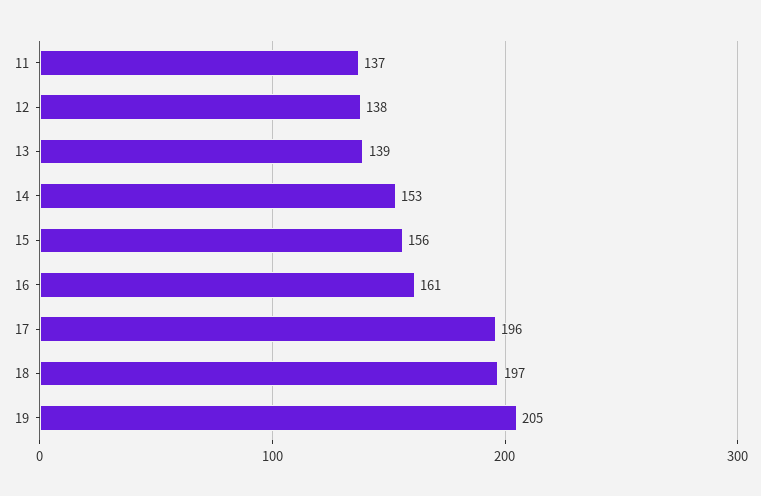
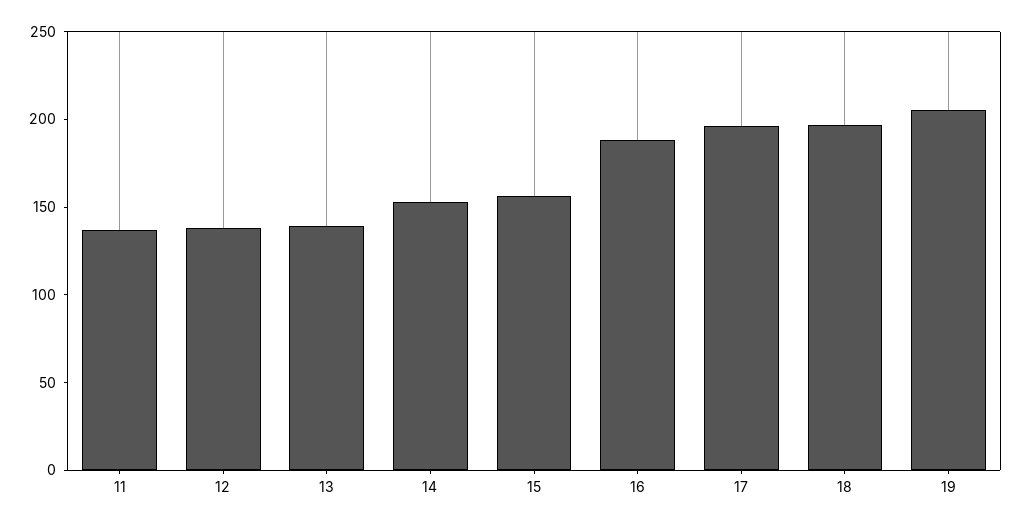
16: 161 -> 190

